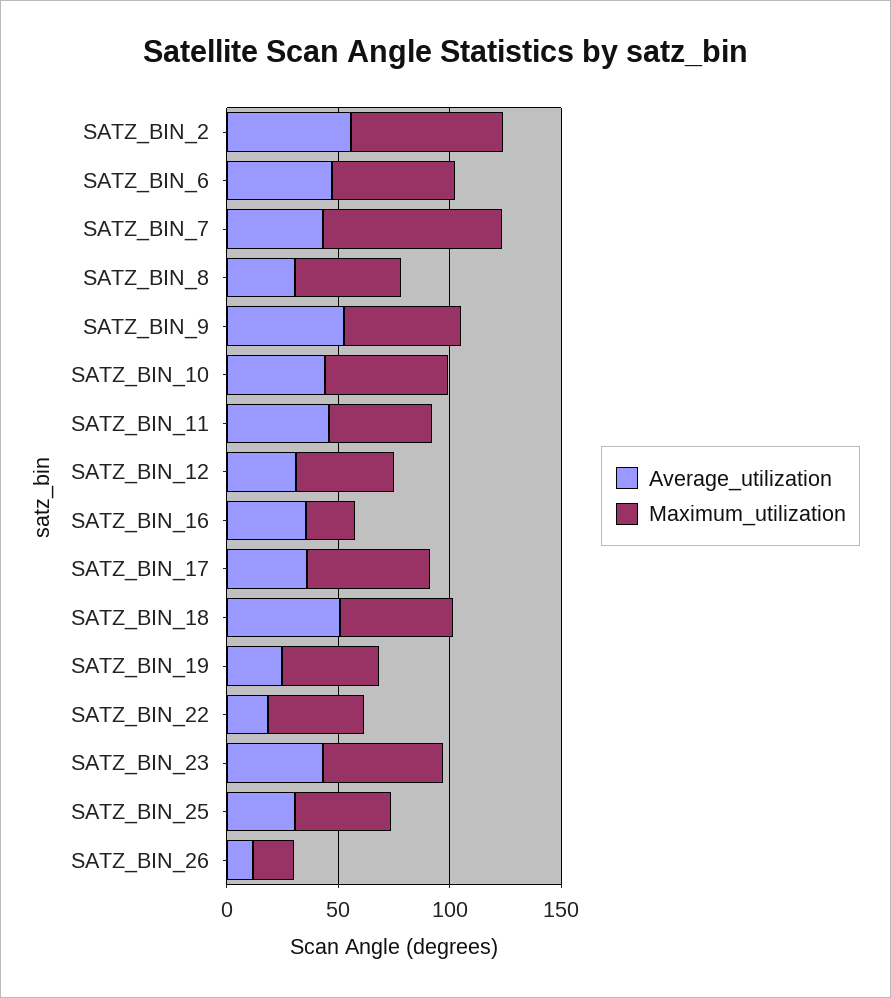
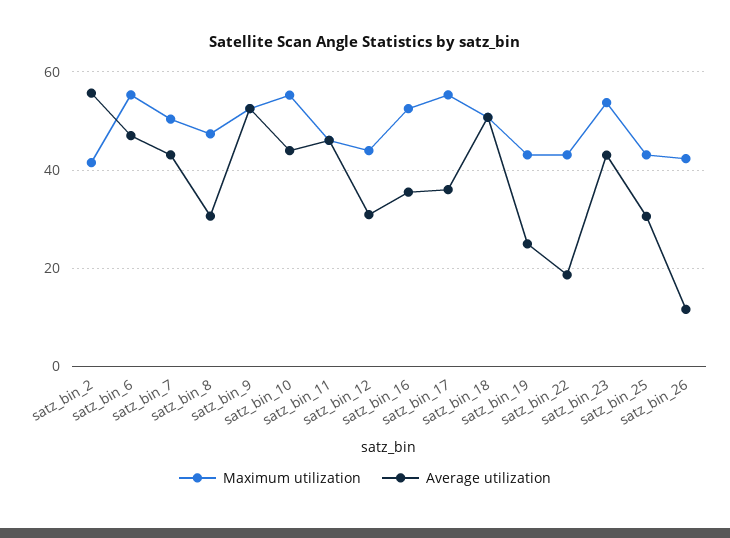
Maximum_utilization, SATZ_BIN_2: 70 -> 42
Maximum_utilization, SATZ_BIN_7: 80 -> 50
Maximum_utilization, SATZ_BIN_16: 20 -> 52
Maximum_utilization, SATZ_BIN_26: 20 -> 42

